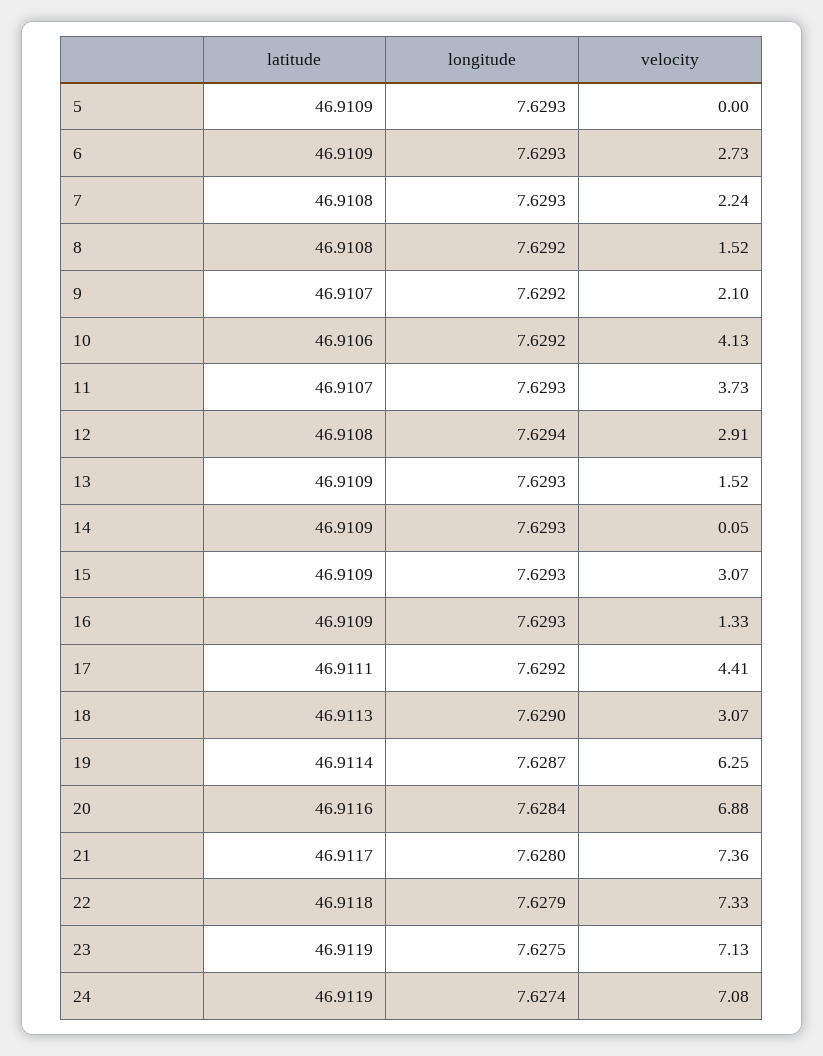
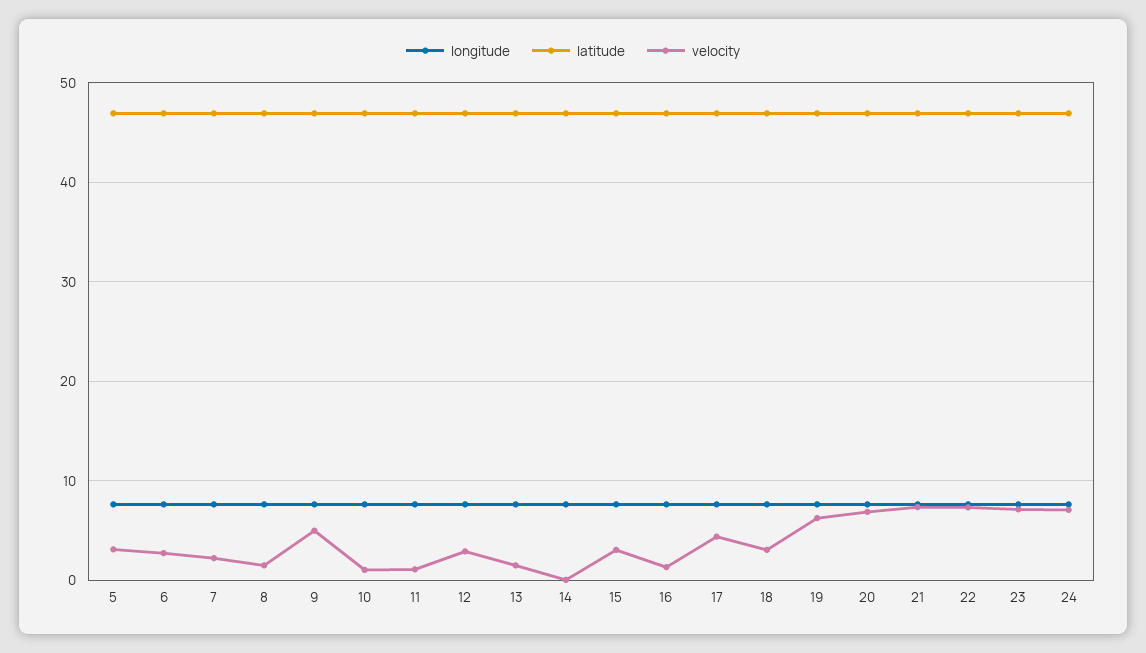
velocity, 5: 0 -> 3
velocity, 9: 2.1 -> 5
velocity, 10: 4.13 -> 1
velocity, 11: 3.73 -> 1

